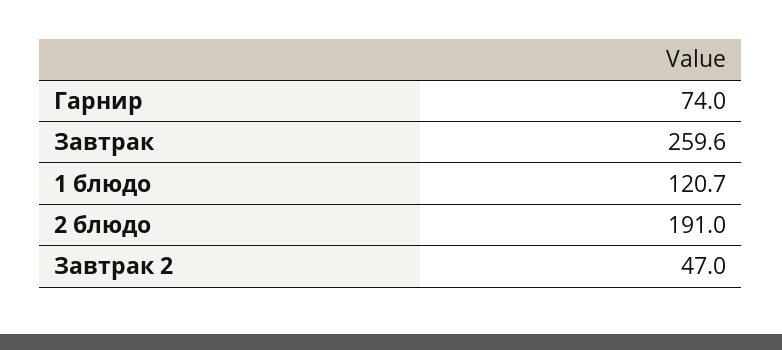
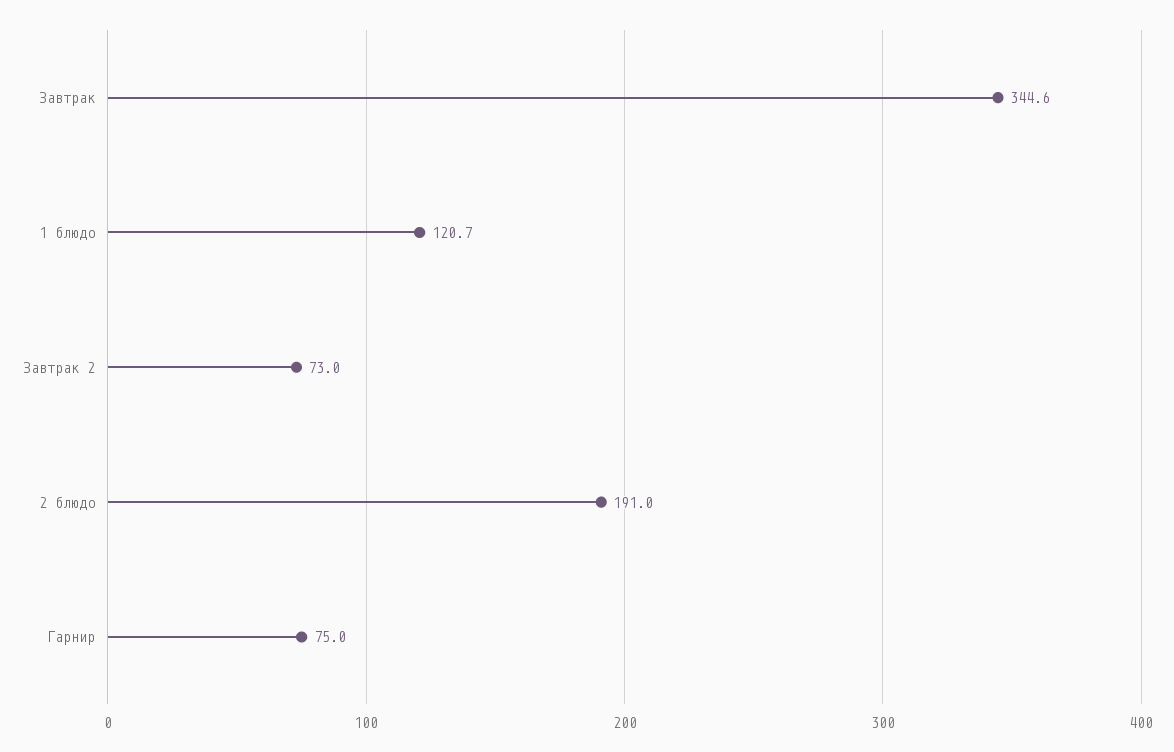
Гарнир: 74 -> 75
Завтрак: 259.6 -> 344.6
Завтрак 2: 47 -> 73

